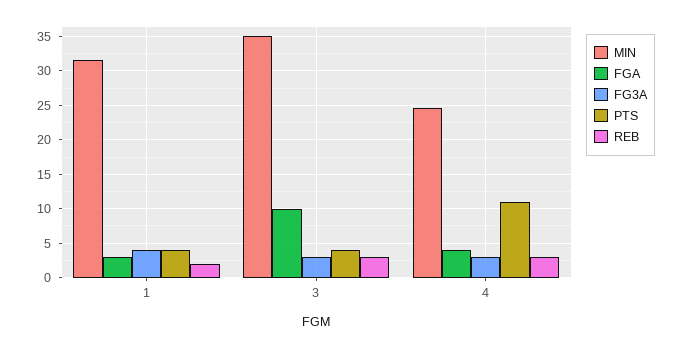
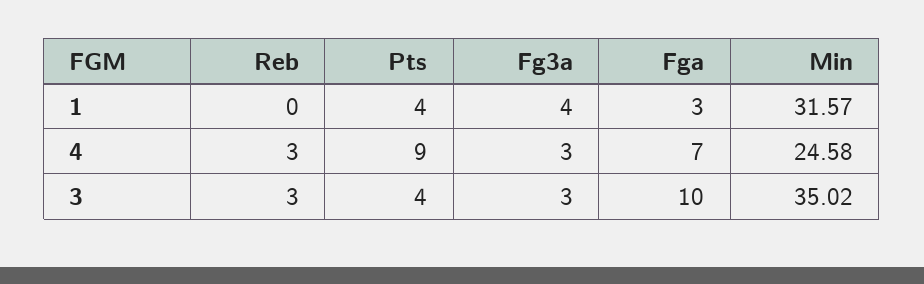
REB, 1: 2 -> 0
FGA, 4: 4 -> 7
PTS, 4: 11 -> 9

